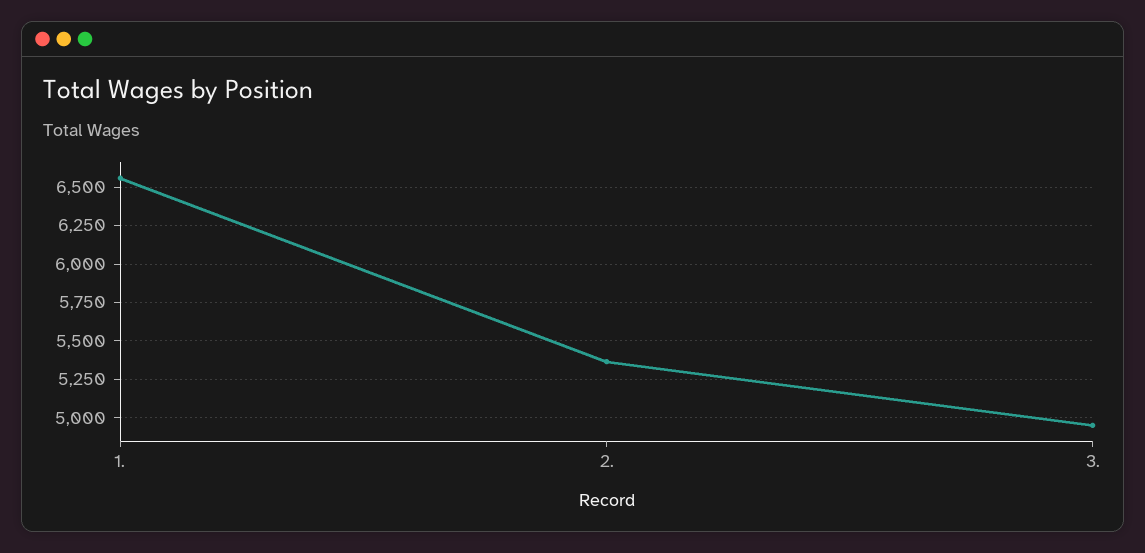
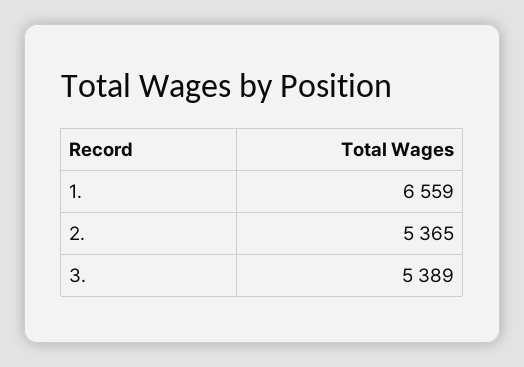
3.: 4950 -> 5389

